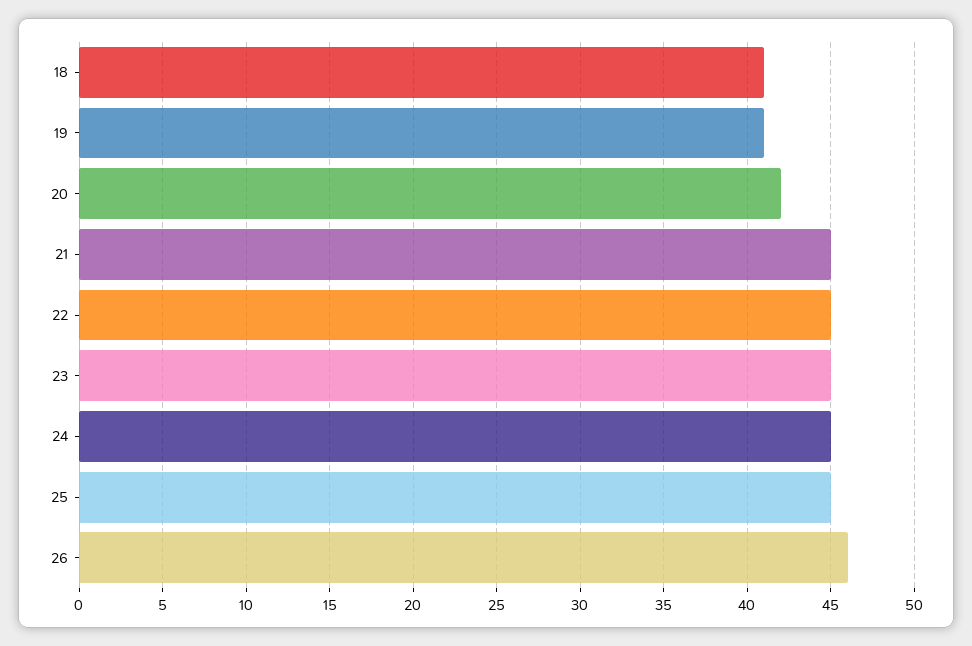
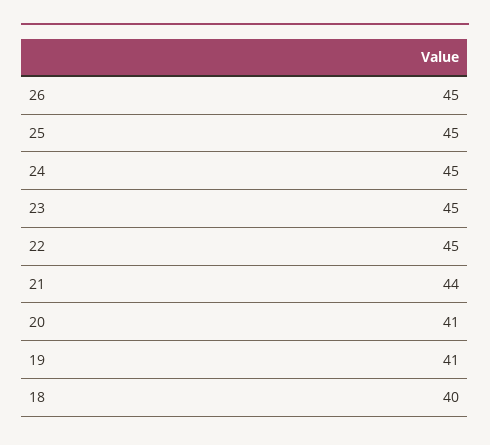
18: 41 -> 40
20: 42 -> 41
21: 45 -> 44
26: 46 -> 45

